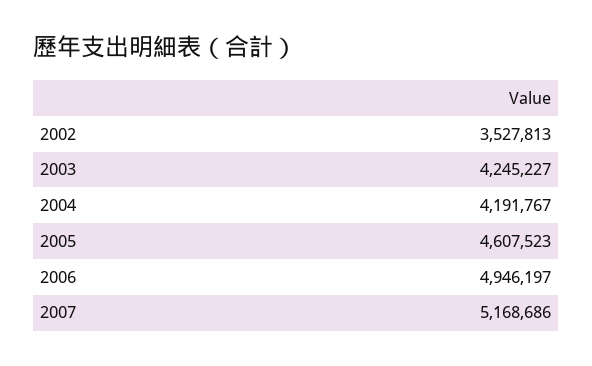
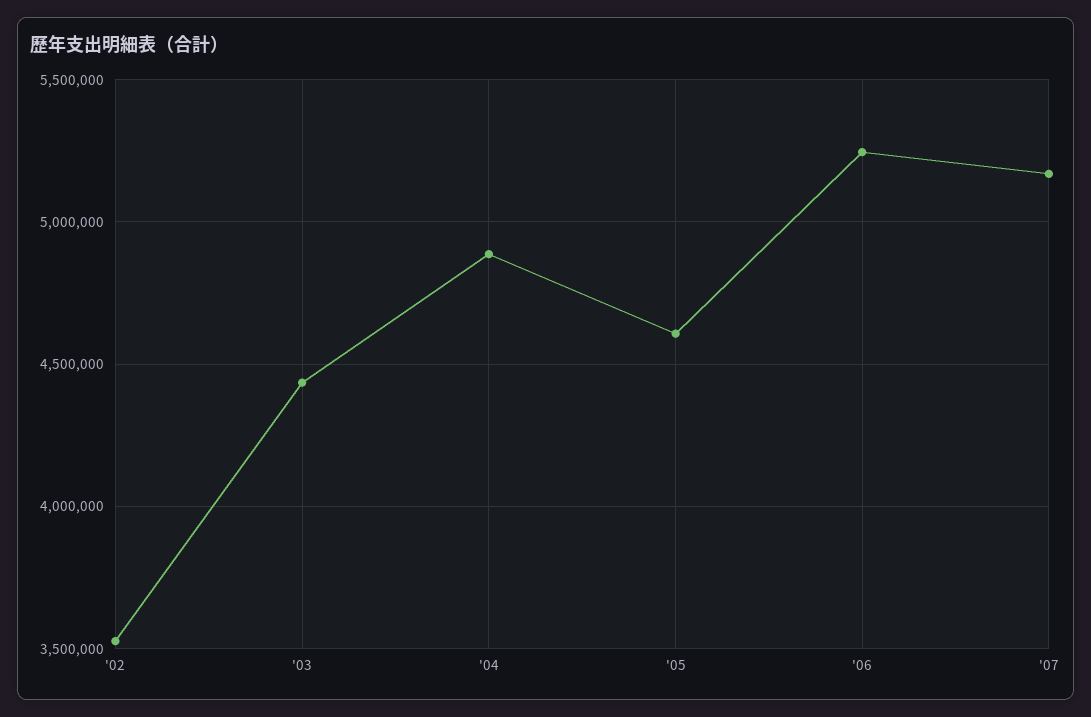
2003: 4245227 -> 4450000
2004: 4191767 -> 4900000
2006: 4946197 -> 5250000

